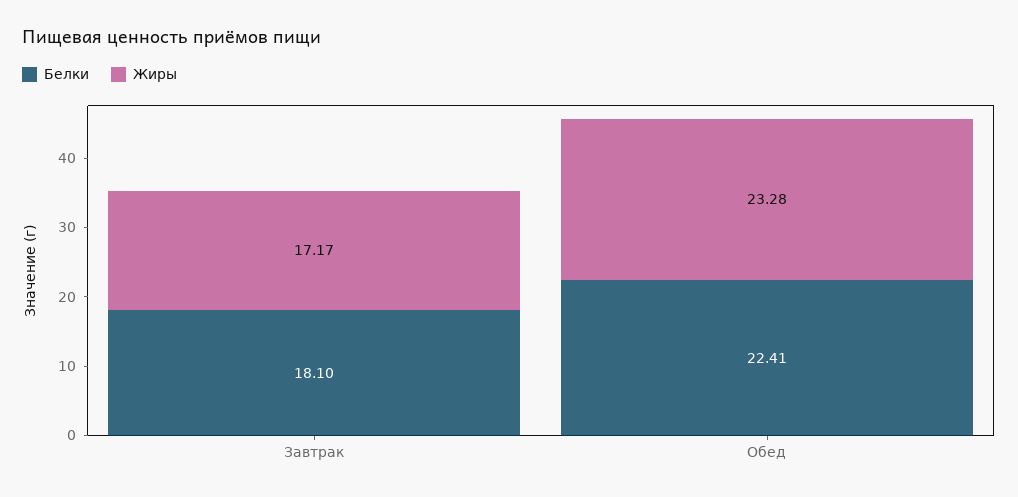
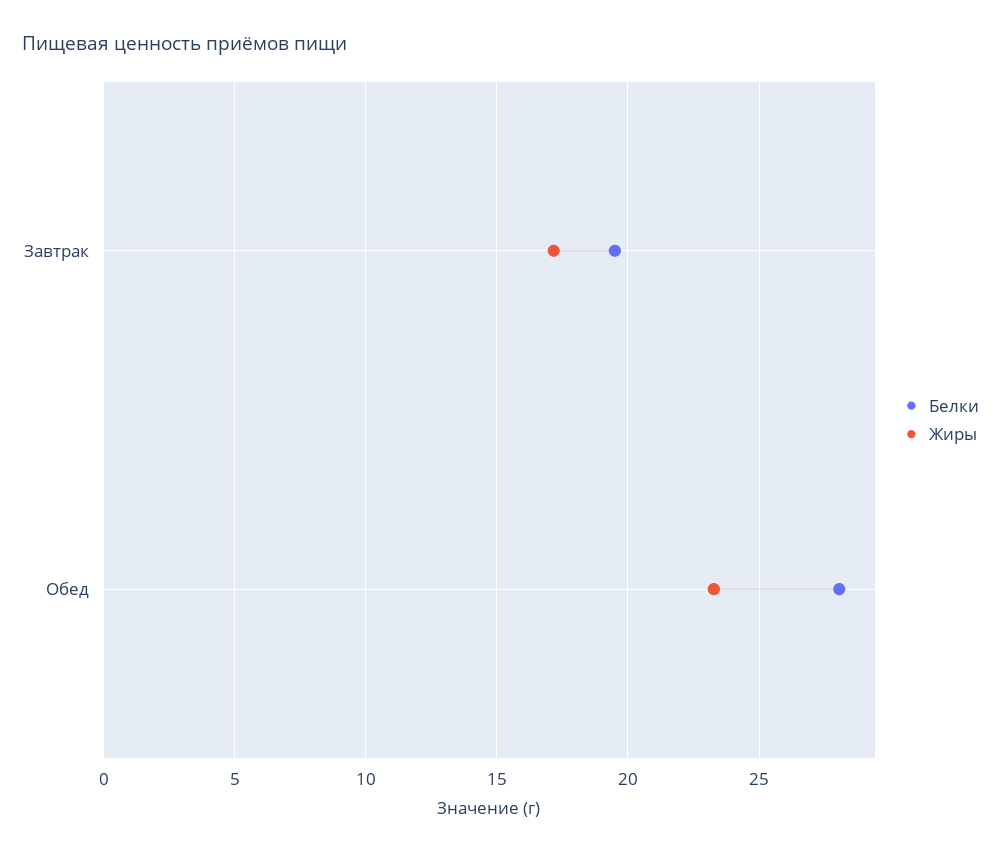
Белки, Завтрак: 18.1 -> 19.5
Белки, Обед: 22.41 -> 28

